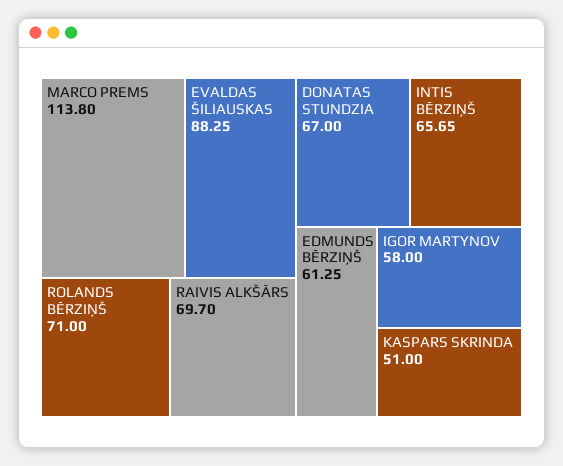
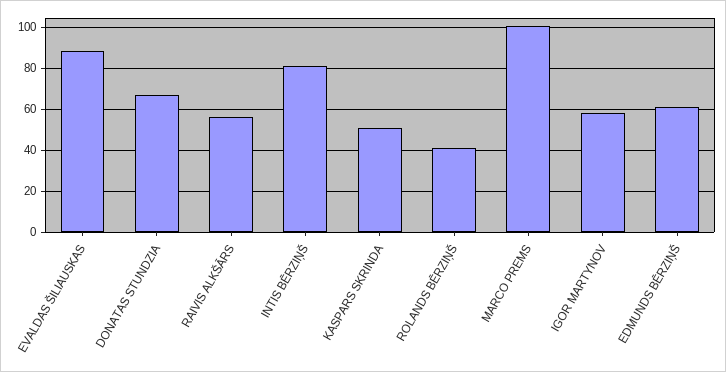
MARCO PREMS: 113.8 -> 100
ROLANDS BĒRZIŅŠ: 71 -> 40
RAIVIS ALKŠĀRS: 69.7 -> 55
INTIS BĒRZIŅŠ: 65.65 -> 80

